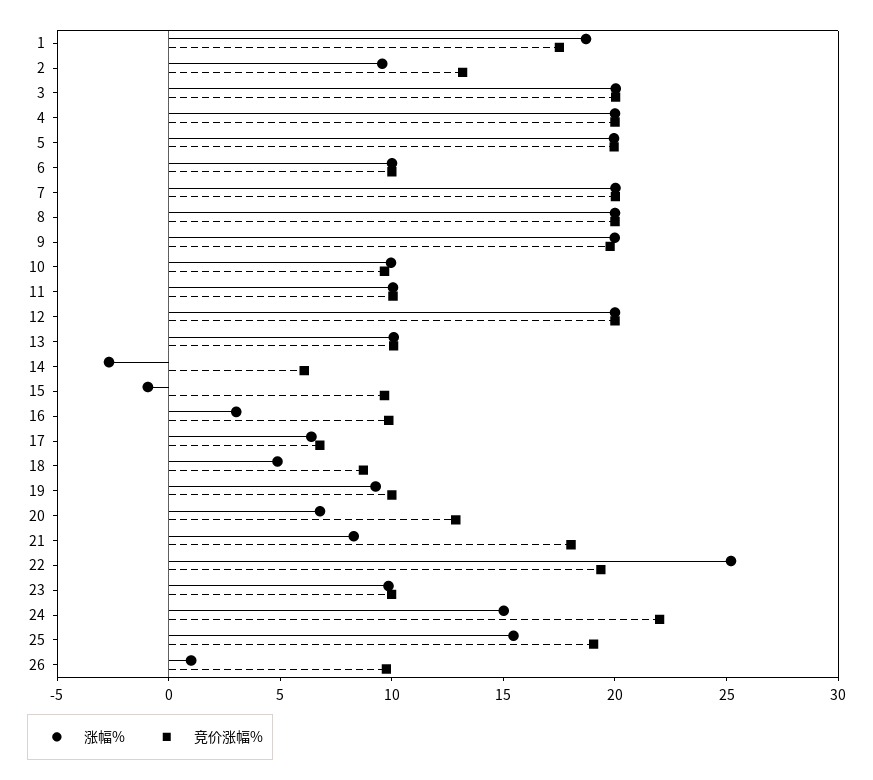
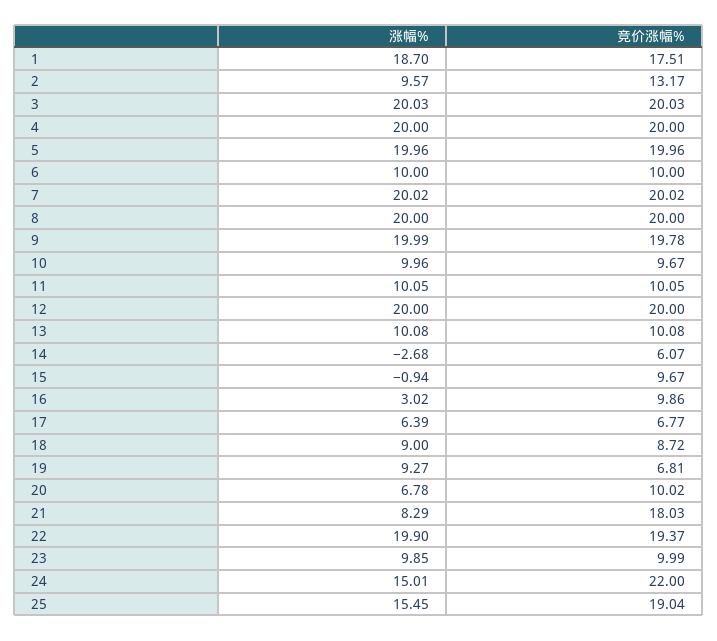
涨幅%, 18: 5 -> 9
竞价涨幅%, 19: 10 -> 6.81
竞价涨幅%, 20: 13 -> 10.02
涨幅%, 22: 25 -> 19.9
涨幅%, 26: 1 -> none
竞价涨幅%, 26: 10 -> none

